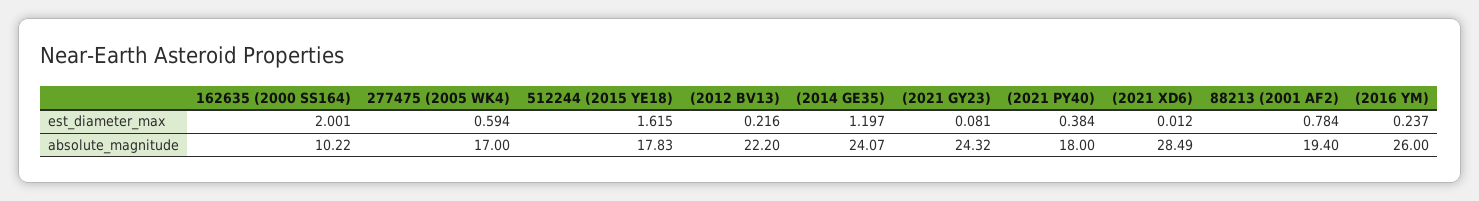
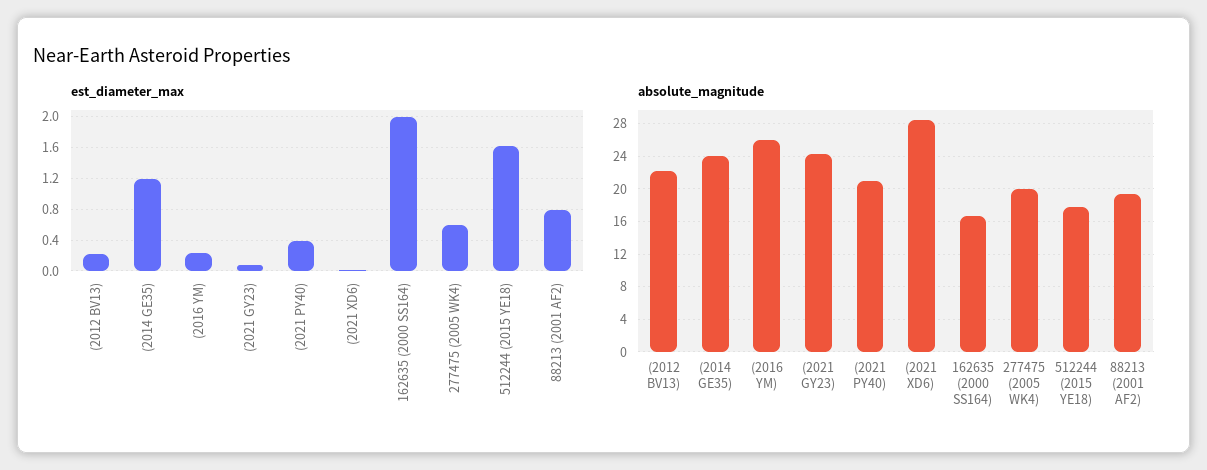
absolute_magnitude, 162635 (2000 SS164): 10.22 -> 17
absolute_magnitude, 277475 (2005 WK4): 17 -> 20
absolute_magnitude, (2021 PY40): 18 -> 21

